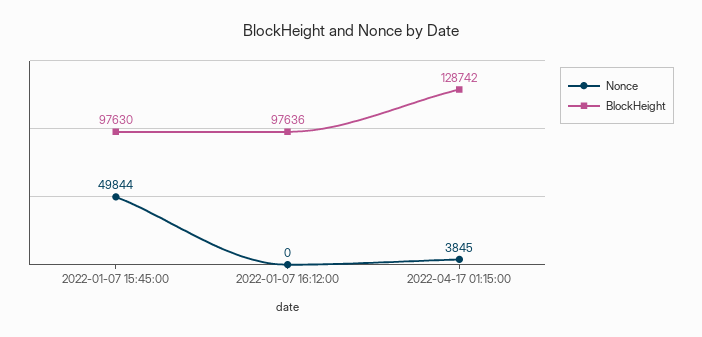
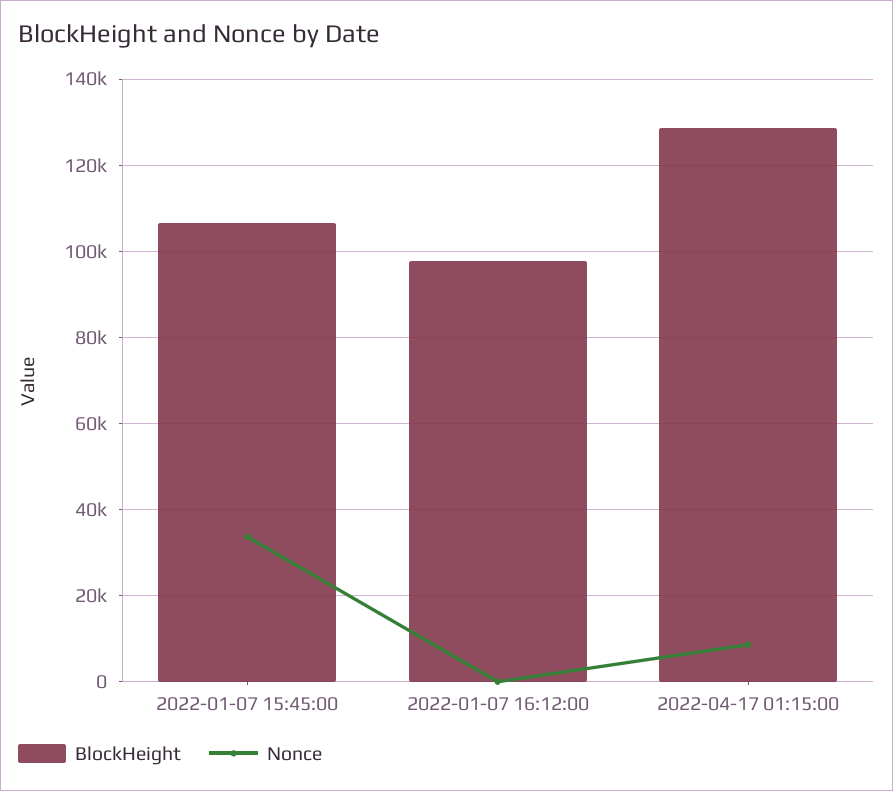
Nonce, 2022-01-07 15:45:00: 49844 -> 34000
BlockHeight, 2022-01-07 15:45:00: 97630 -> 106000
Nonce, 2022-04-17 01:15:00: 3845 -> 8000

